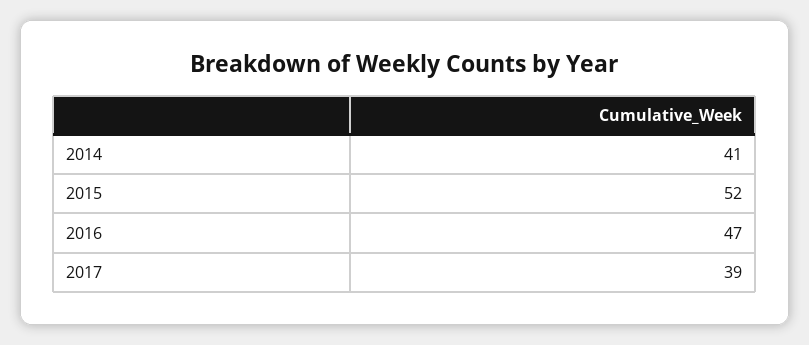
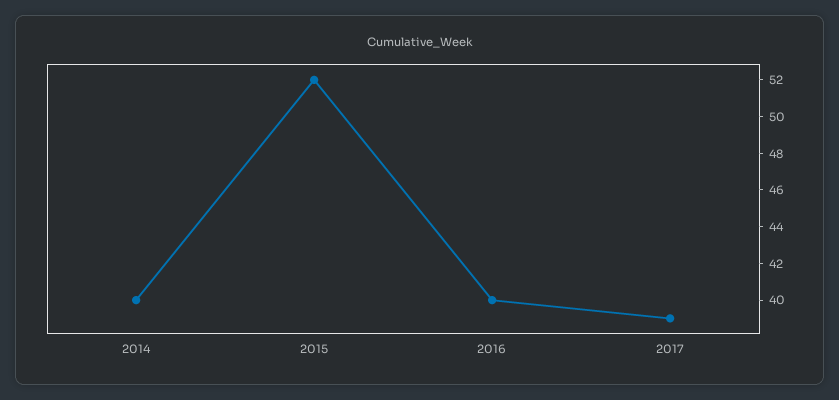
2014: 41 -> 40
2016: 47 -> 40

